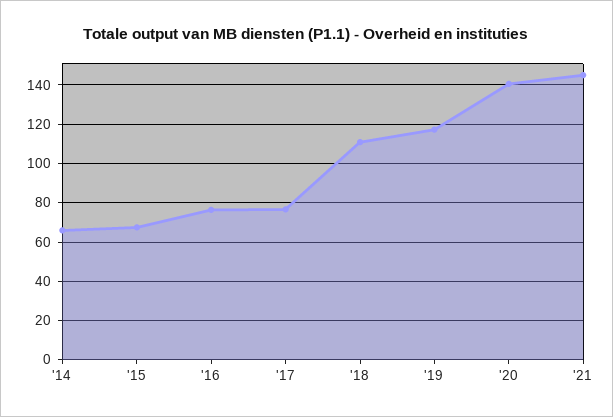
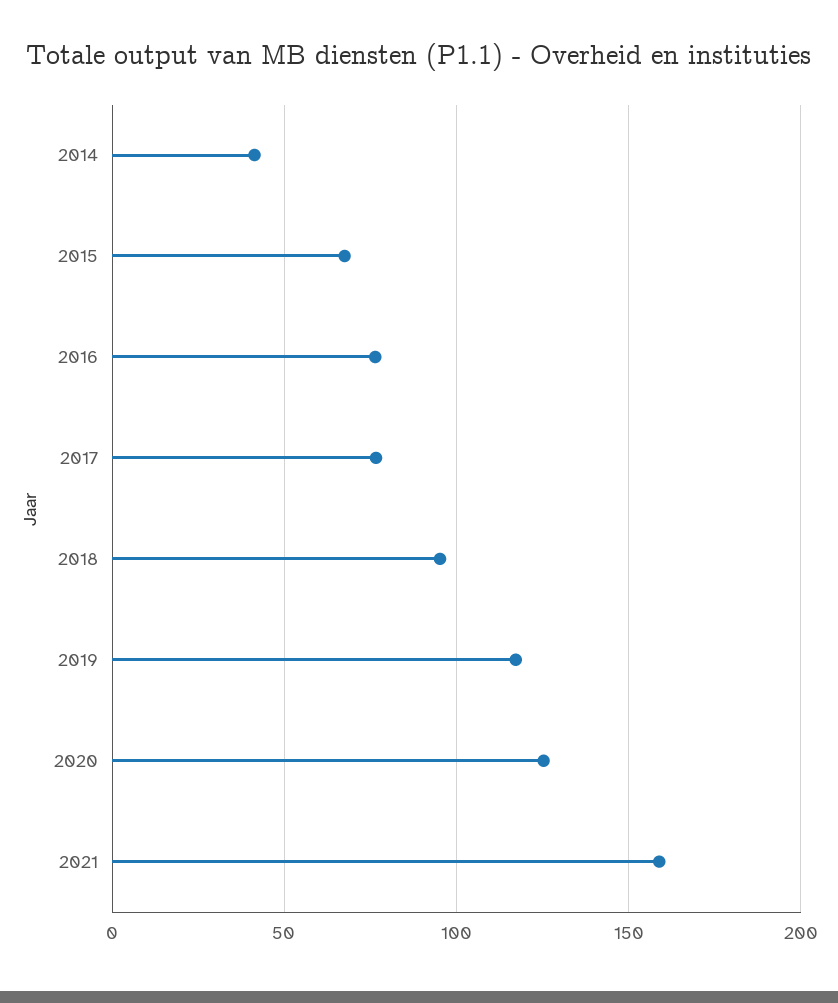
'14: 65 -> 40
'18: 110 -> 95
'20: 140 -> 125
'21: 145 -> 160

